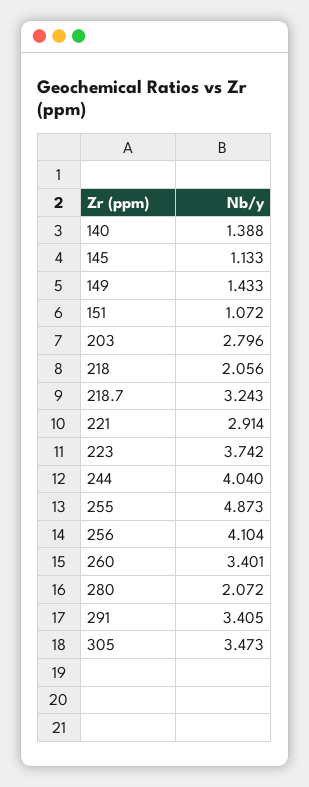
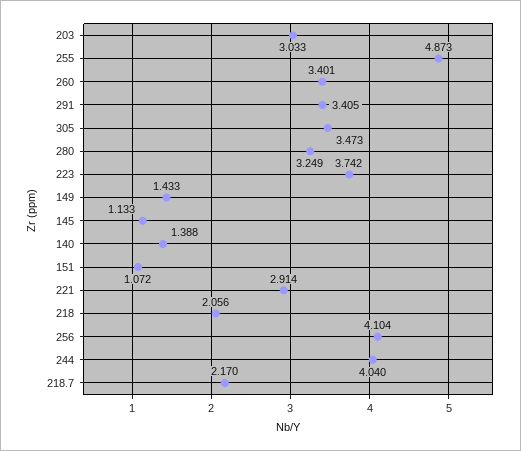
203: 2.796 -> 3.033
218.7: 3.243 -> 2.17
280: 2.072 -> 3.249

